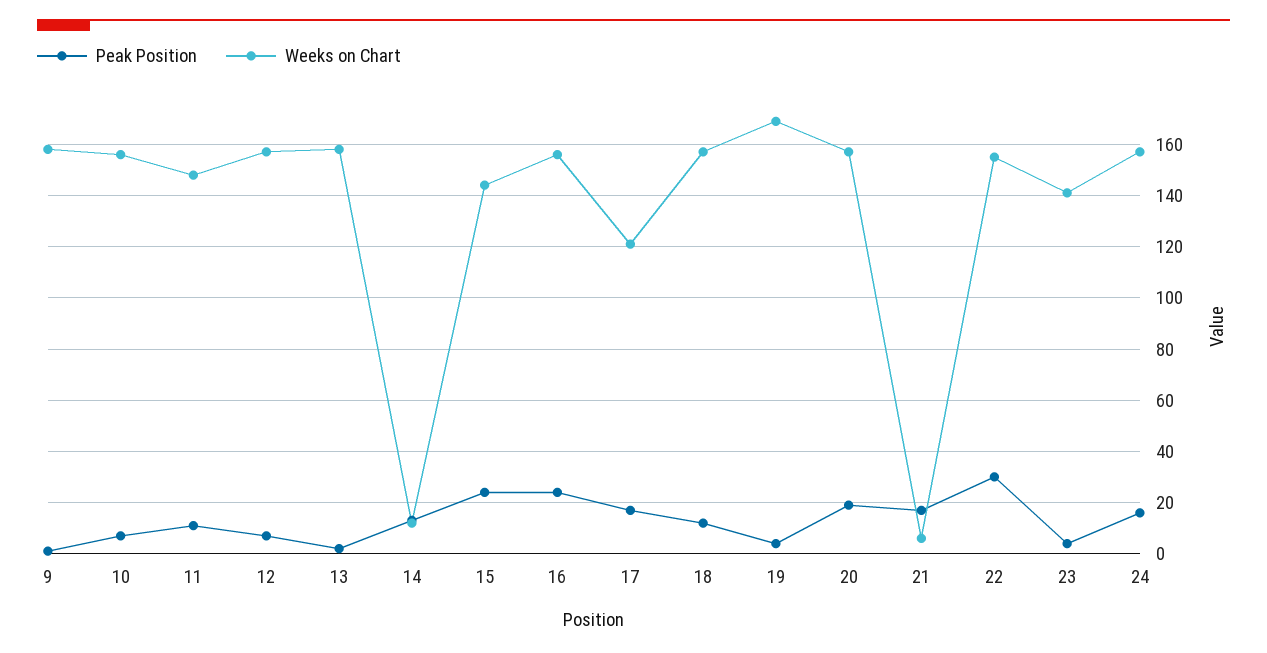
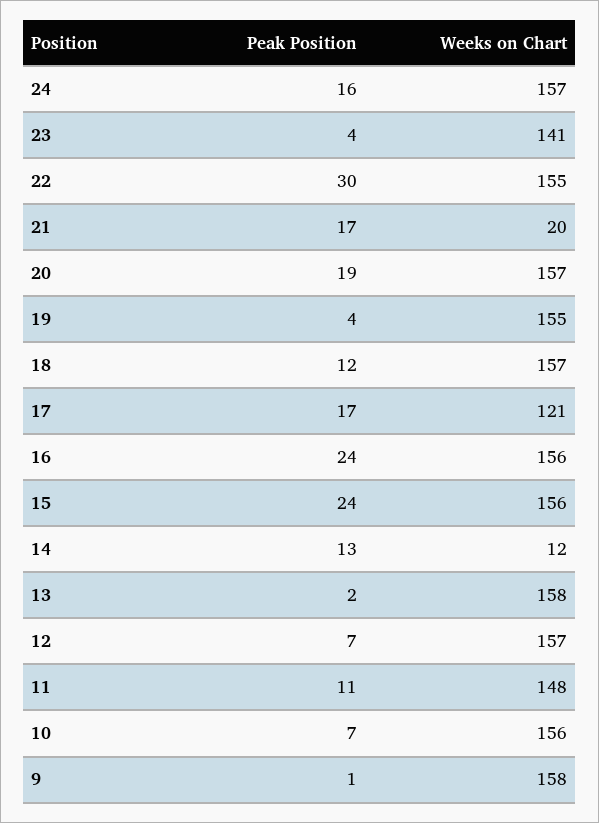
Weeks on Chart, 15: 145 -> 156
Weeks on Chart, 19: 170 -> 155
Weeks on Chart, 21: 5 -> 20

